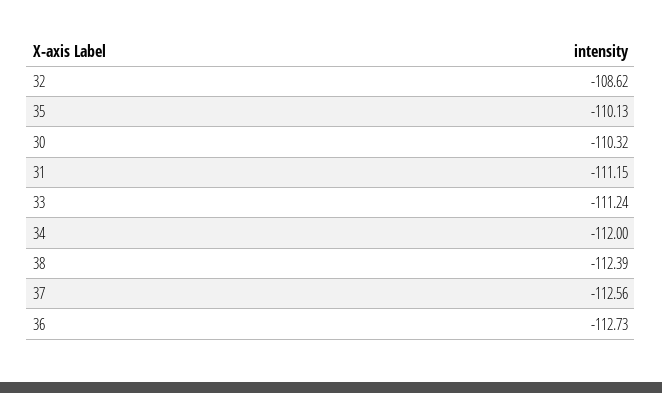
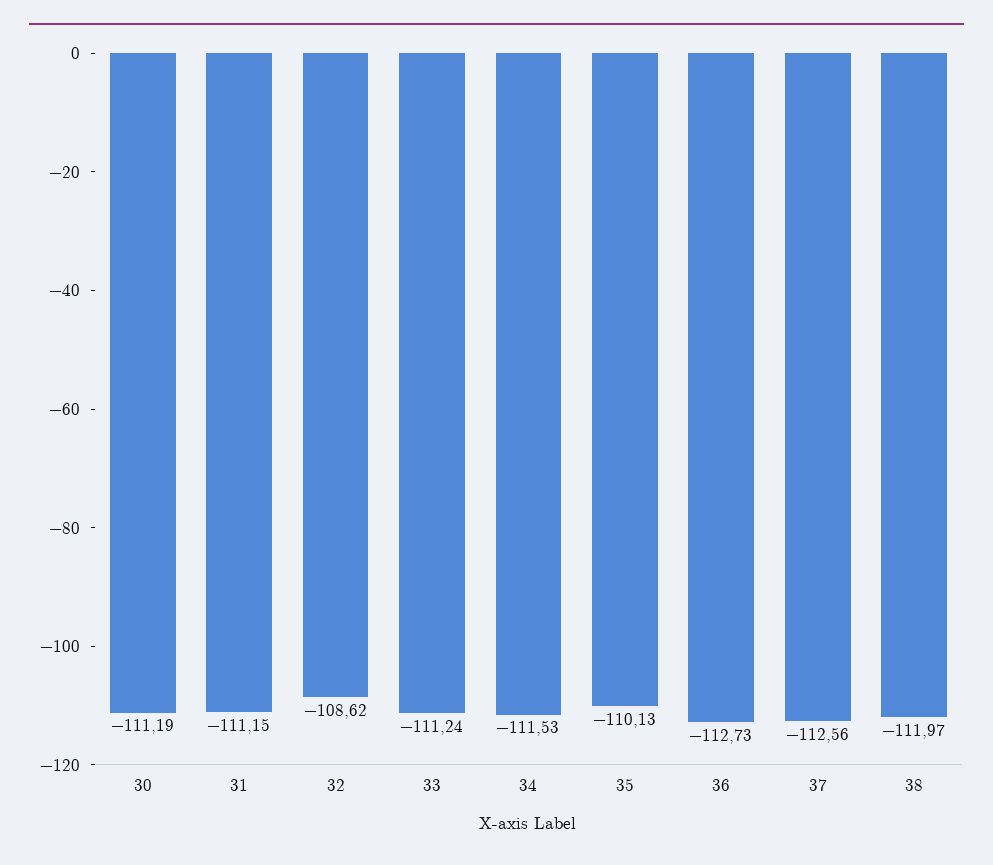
30: -110.32 -> -111.19
34: -112 -> -111.53
38: -112.39 -> -111.97

